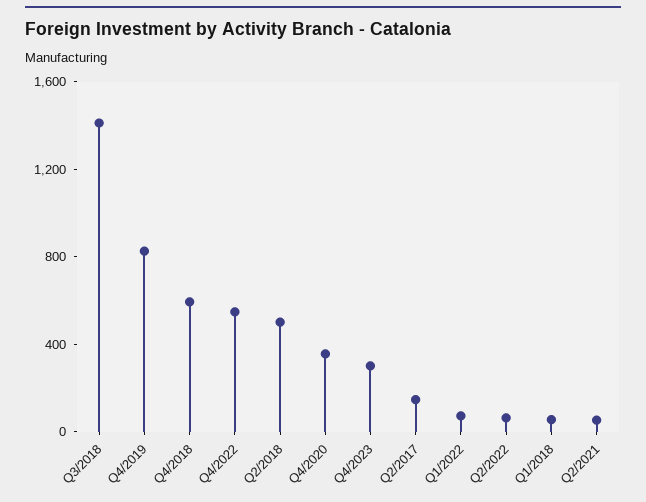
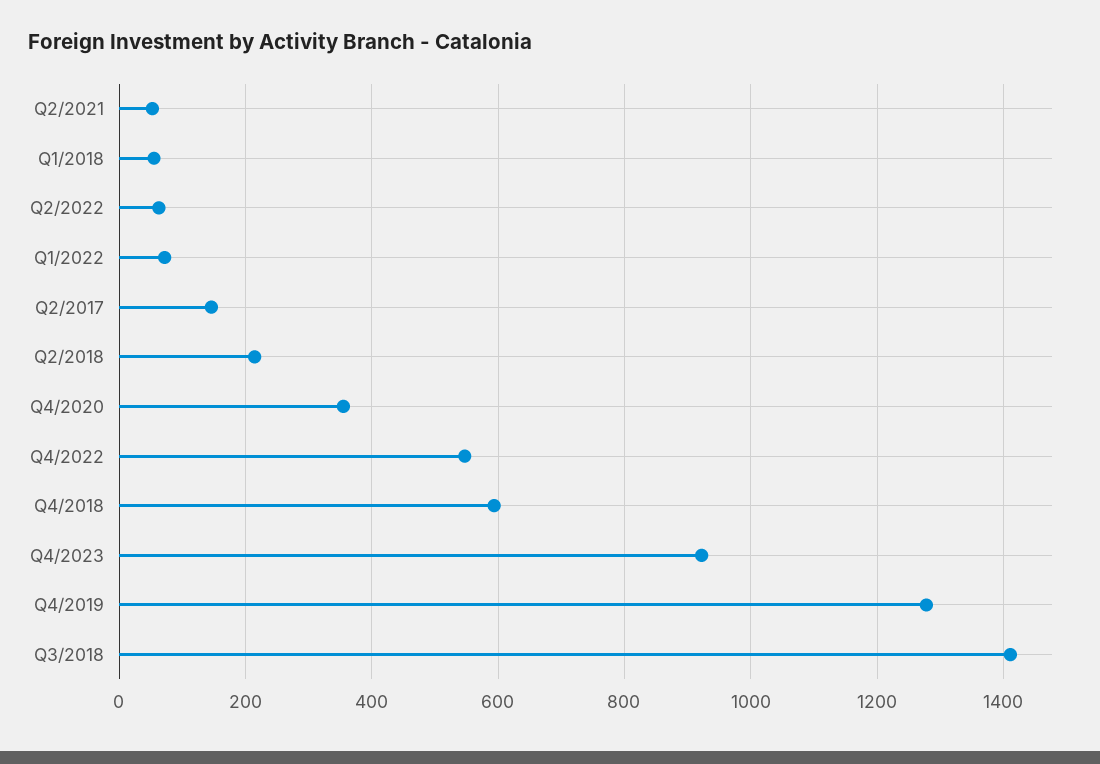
Q4/2019: 800 -> 1280
Q2/2018: 500 -> 220
Q4/2023: 300 -> 920

